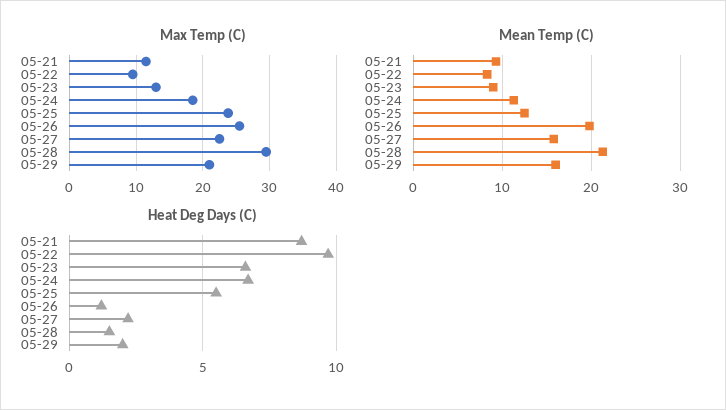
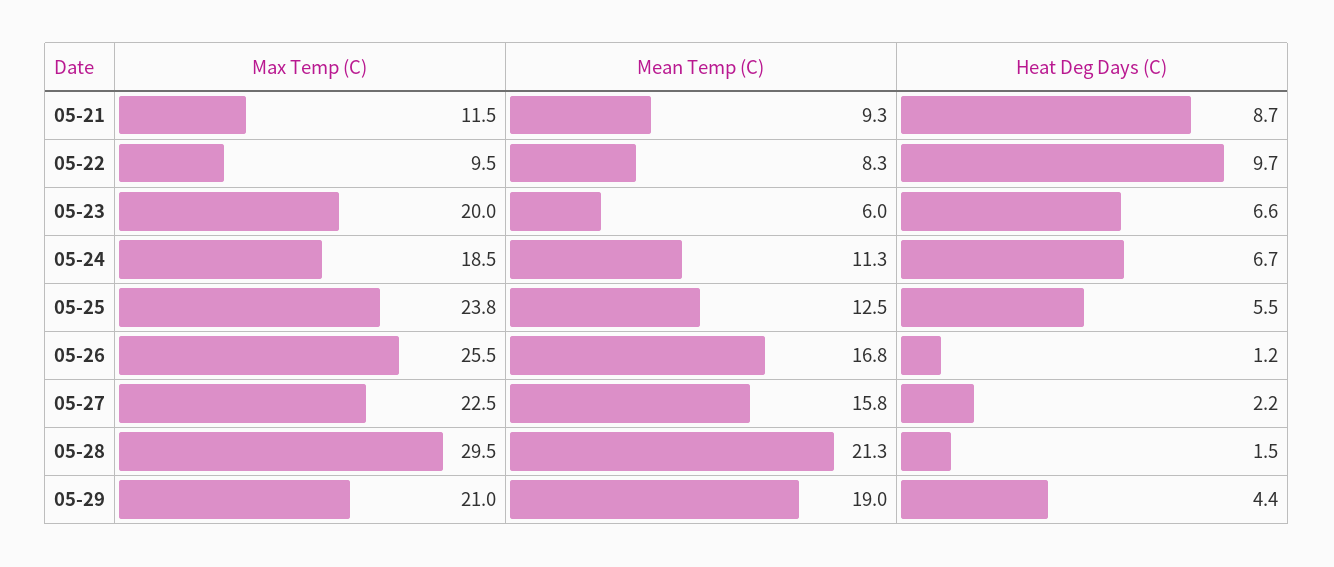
Max Temp (C), 05-23: 13 -> 20
Mean Temp (C), 05-23: 9 -> 6
Mean Temp (C), 05-26: 20 -> 16.8
Mean Temp (C), 05-29: 16 -> 19
Heat Deg Days (C), 05-29: 2 -> 4.4

